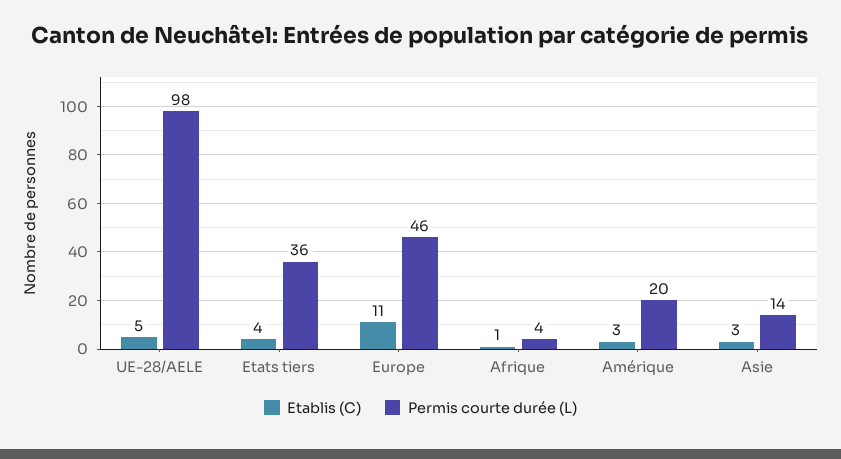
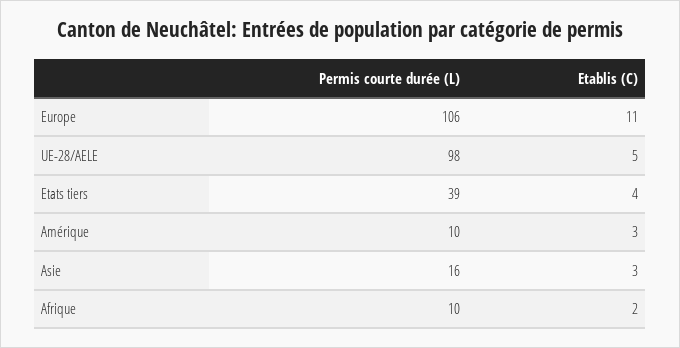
Permis courte durée (L), Etats tiers: 36 -> 39
Permis courte durée (L), Europe: 46 -> 106
Etablis (C), Afrique: 1 -> 2
Permis courte durée (L), Afrique: 4 -> 10
Permis courte durée (L), Amérique: 20 -> 10
Permis courte durée (L), Asie: 14 -> 16

